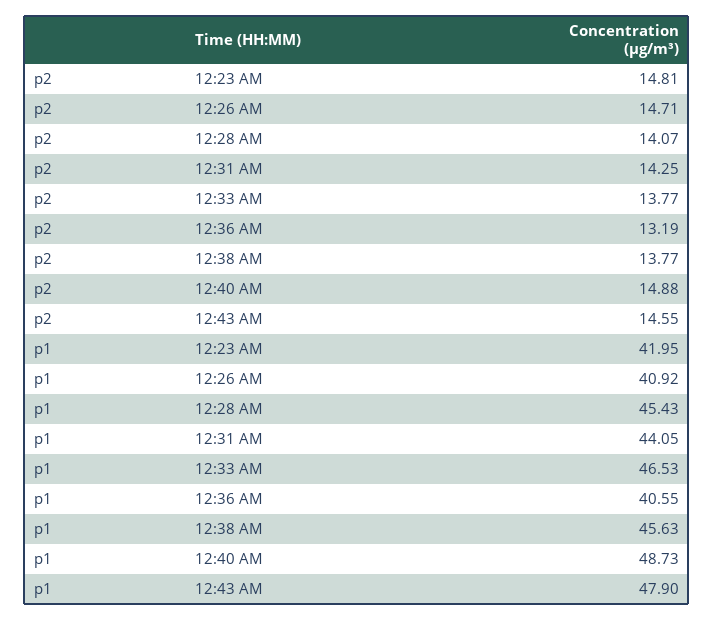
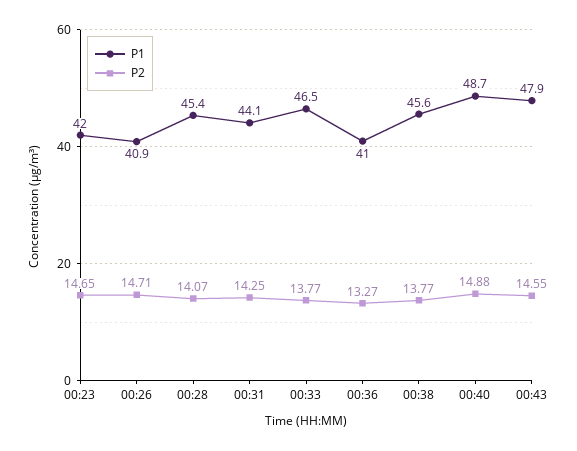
p2, 12:23 AM: 14.81 -> 14.65
p2, 12:36 AM: 13.19 -> 13.27
p1, 12:36 AM: 40.55 -> 41

